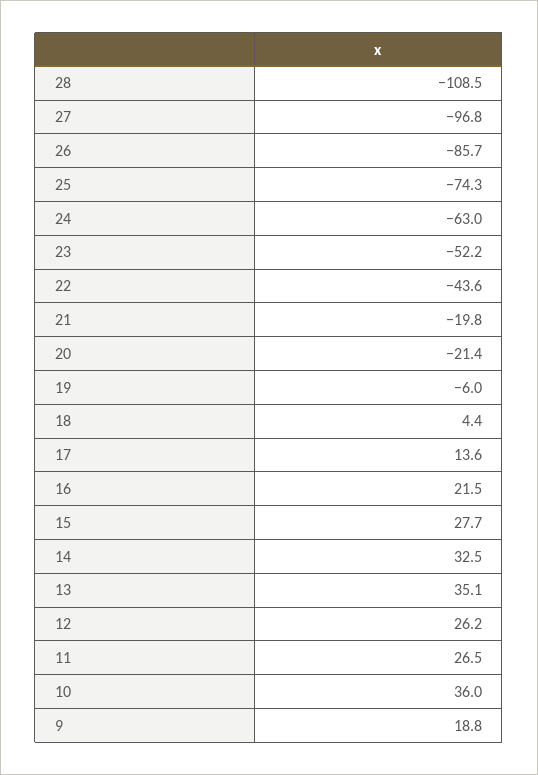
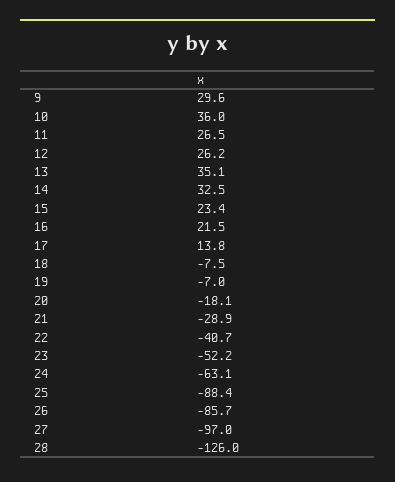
28: -108.5 -> -126
27: -96.8 -> -97
25: -74.3 -> -88.4
24: -63 -> -63.1
22: -43.6 -> -40.7
21: -19.8 -> -28.9
20: -21.4 -> -18.1
19: -6 -> -7
18: 4.4 -> -7.5
17: 13.6 -> 13.8
15: 27.7 -> 23.4
9: 18.8 -> 29.6

